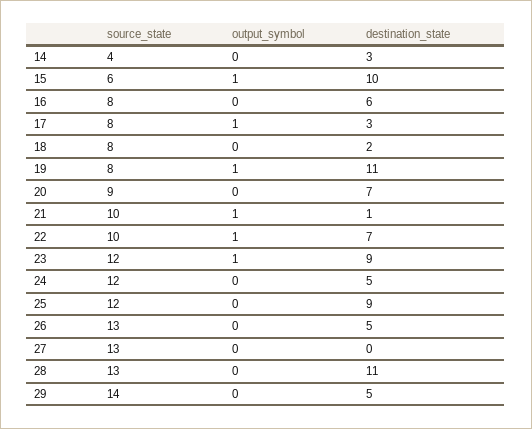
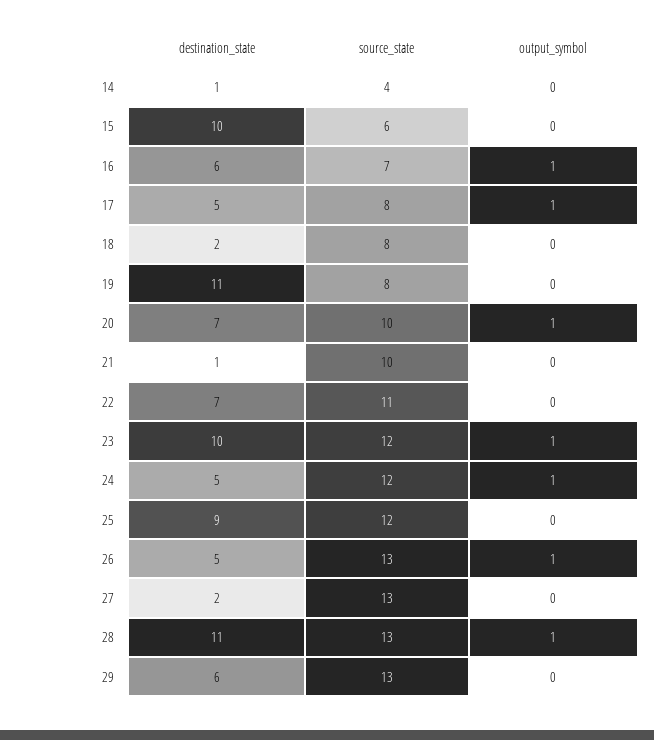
destination_state, 14: 3 -> 1
output_symbol, 15: 1 -> 0
source_state, 16: 8 -> 7
output_symbol, 16: 0 -> 1
destination_state, 17: 3 -> 5
output_symbol, 19: 1 -> 0
source_state, 20: 9 -> 10
output_symbol, 20: 0 -> 1
output_symbol, 21: 1 -> 0
source_state, 22: 10 -> 11
output_symbol, 22: 1 -> 0
destination_state, 23: 9 -> 10
output_symbol, 24: 0 -> 1
output_symbol, 26: 0 -> 1
destination_state, 27: 0 -> 2
output_symbol, 28: 0 -> 1
source_state, 29: 14 -> 13
destination_state, 29: 5 -> 6

